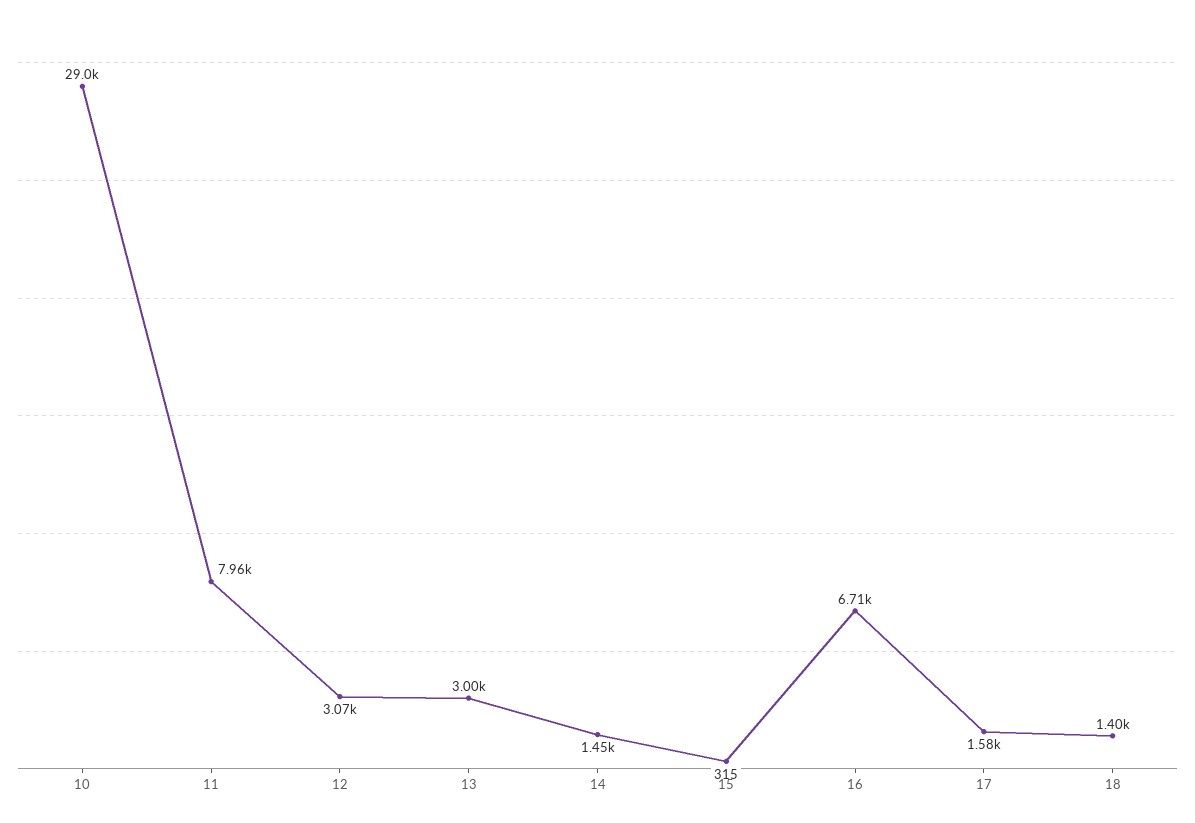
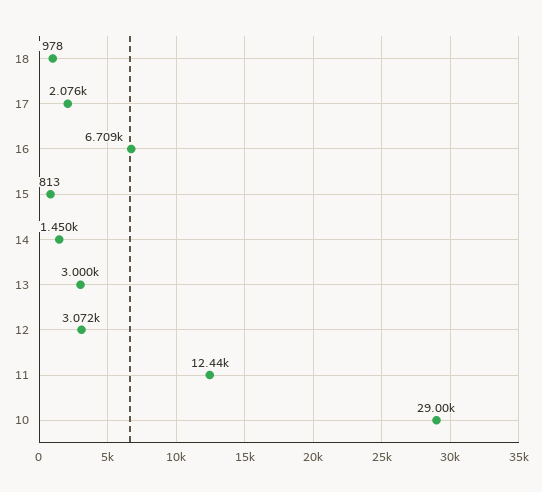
11: 7960 -> 12440
15: 315 -> 813
17: 1580 -> 2076
18: 1400 -> 978

